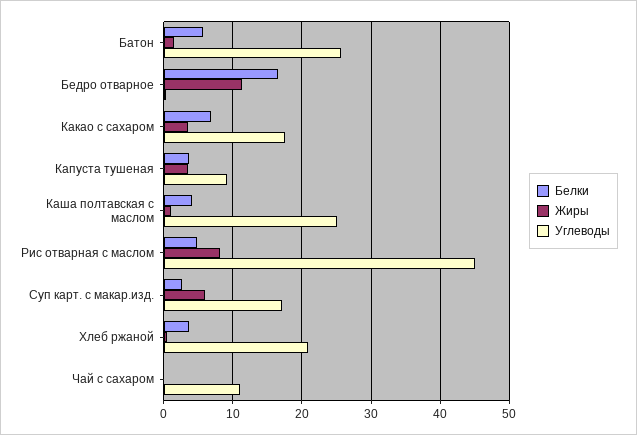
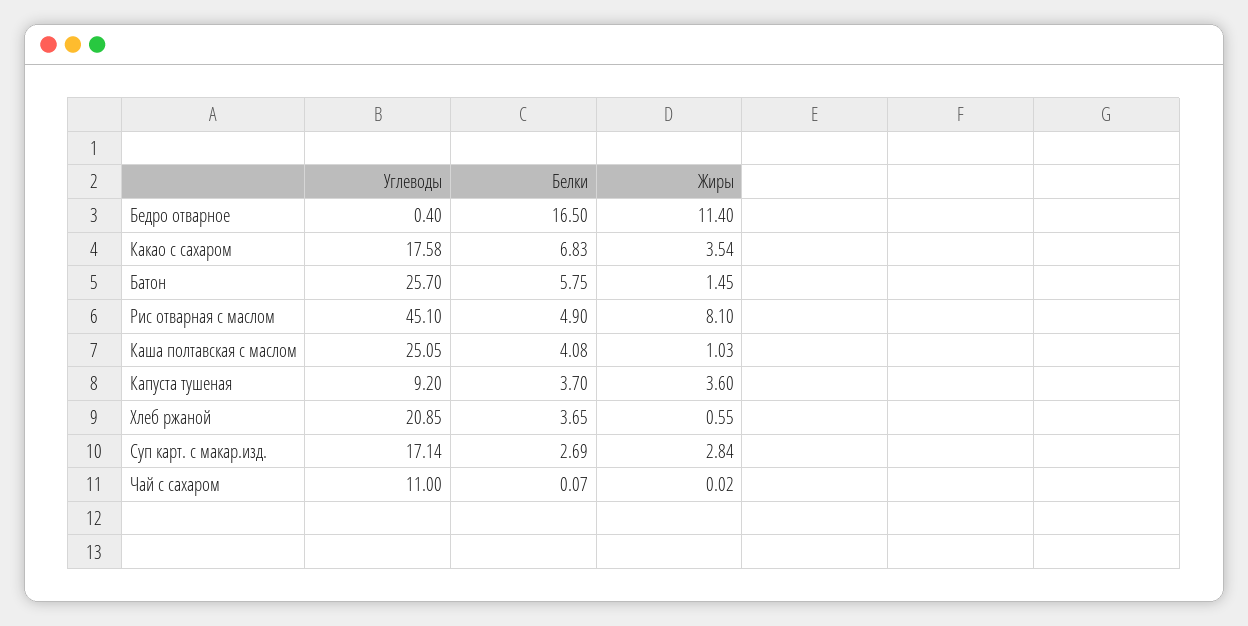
Жиры, Суп карт. с макар.изд.: 6 -> 2.84

